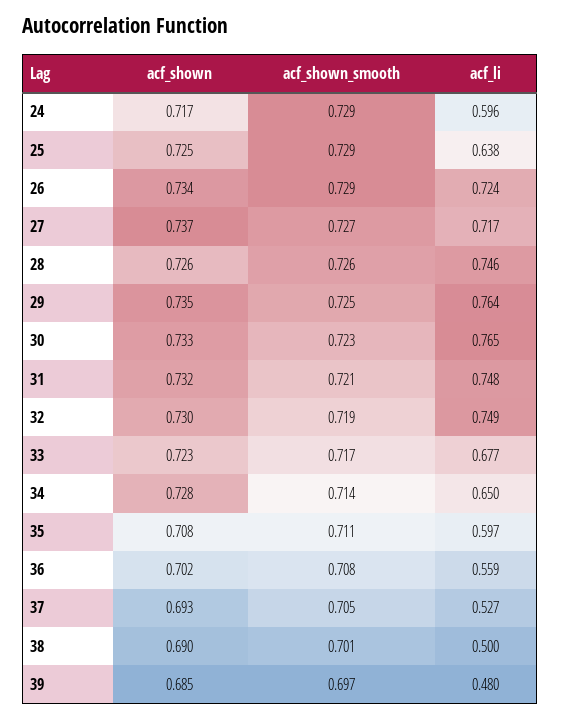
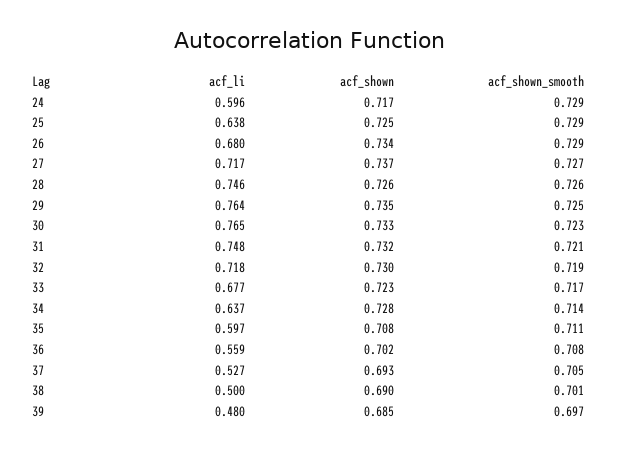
acf_li, 26: 0.724 -> 0.68
acf_li, 32: 0.749 -> 0.718
acf_li, 34: 0.65 -> 0.637

